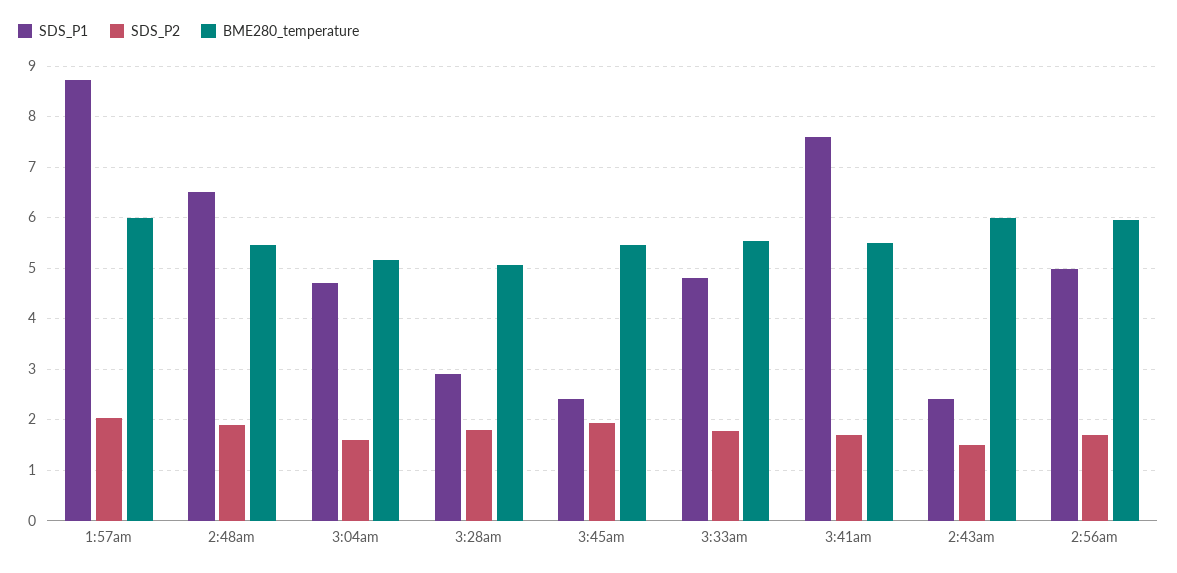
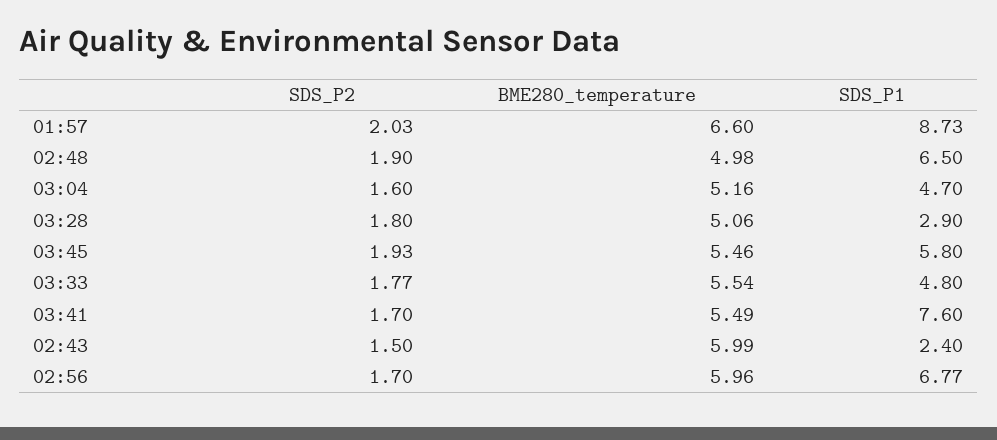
BME280_temperature, 1:57am: 6 -> 6.6
BME280_temperature, 2:48am: 5.4 -> 4.98
SDS_P1, 3:45am: 2.4 -> 5.8
SDS_P1, 2:56am: 5 -> 6.77

